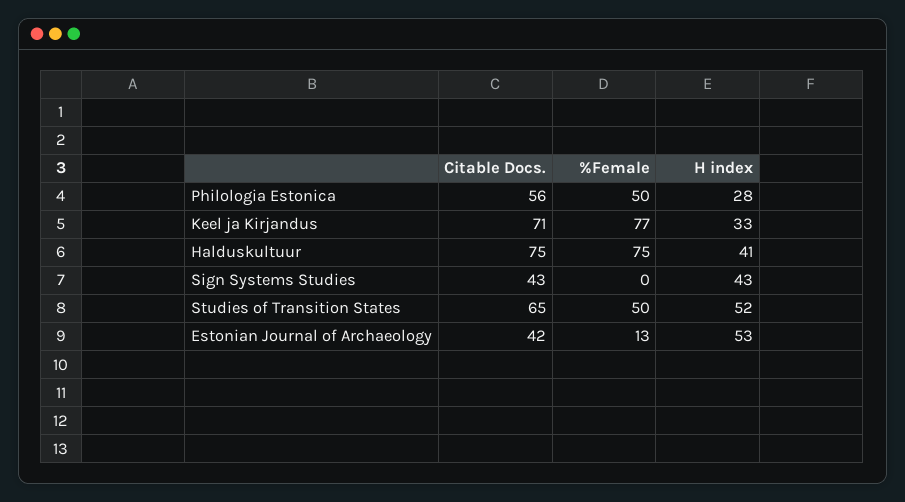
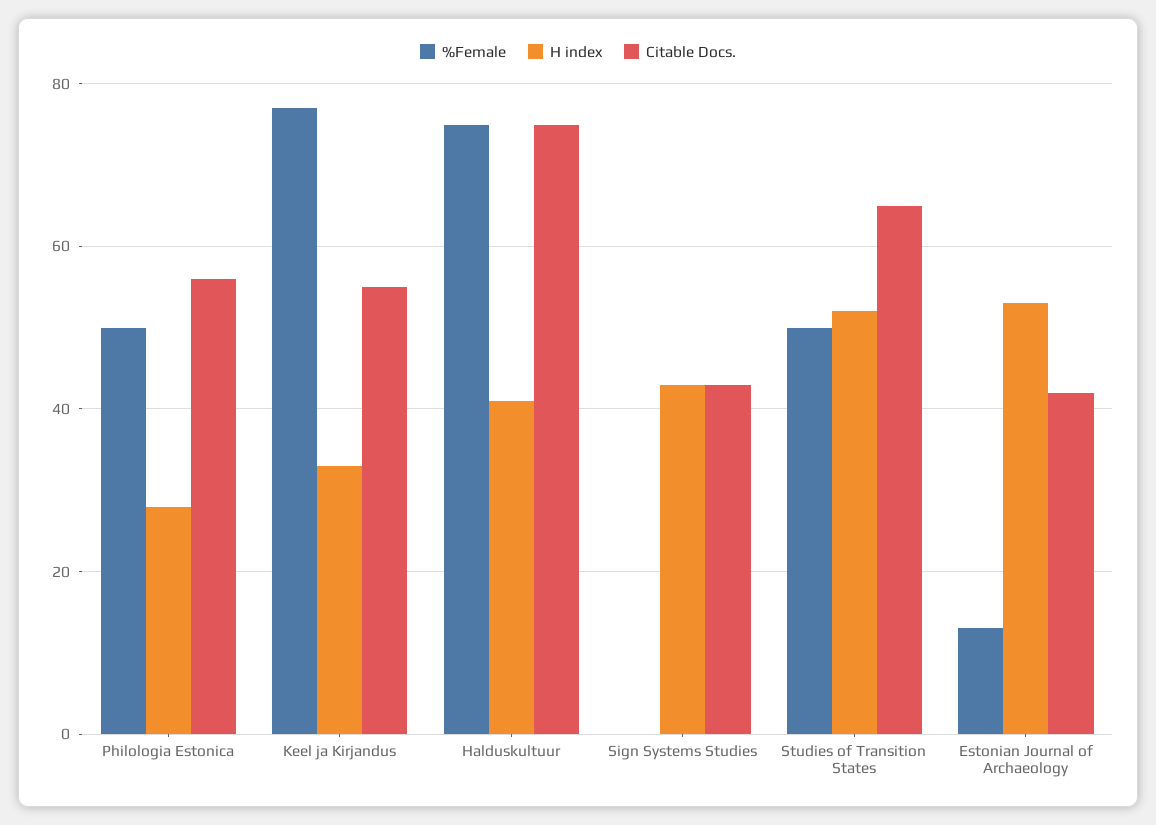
Citable Docs., Keel ja Kirjandus: 71 -> 55

